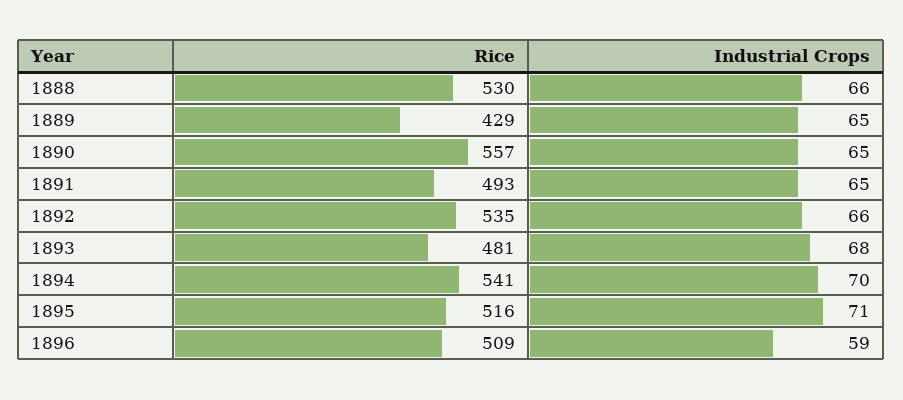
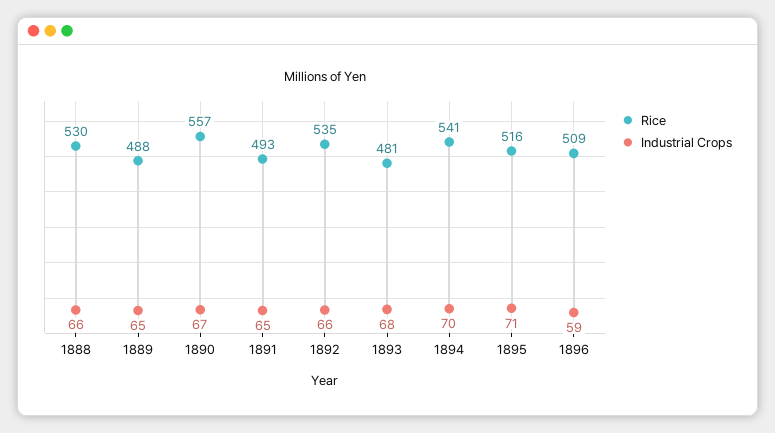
Rice, 1889: 429 -> 488
Industrial Crops, 1890: 65 -> 67

